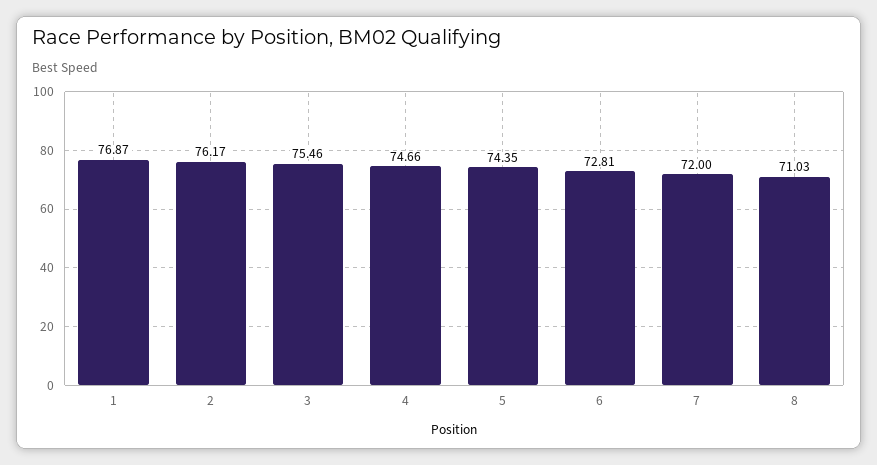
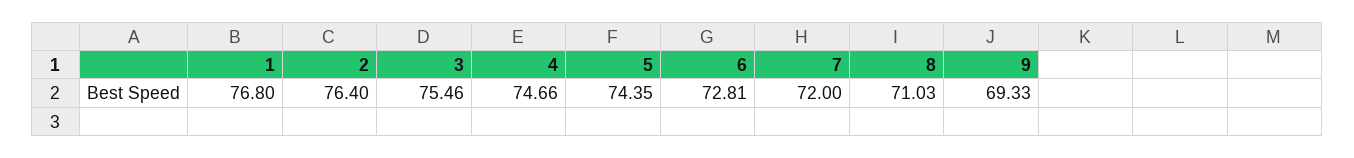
1: 76.87 -> 76.8
2: 76.17 -> 76.4
9: none -> 69.33

